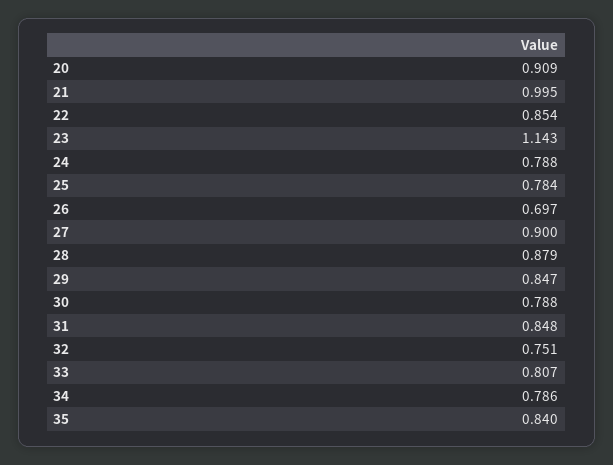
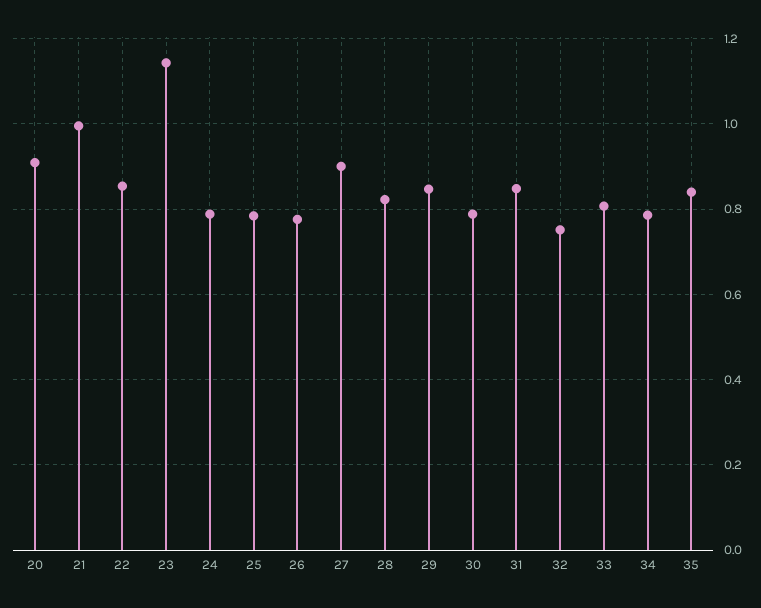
26: 0.697 -> 0.78
28: 0.879 -> 0.82

